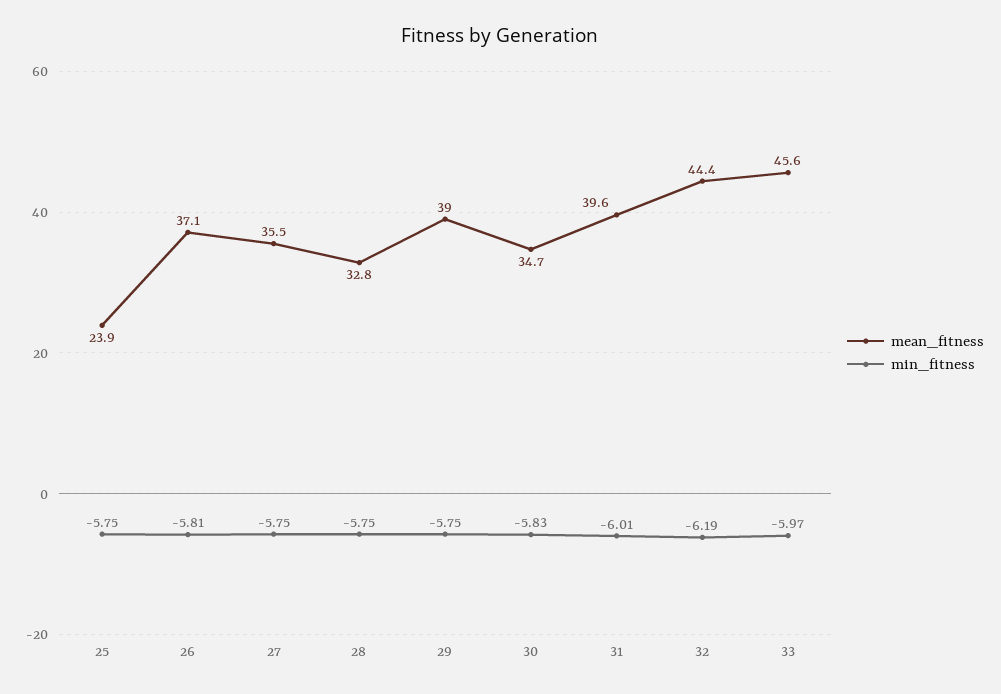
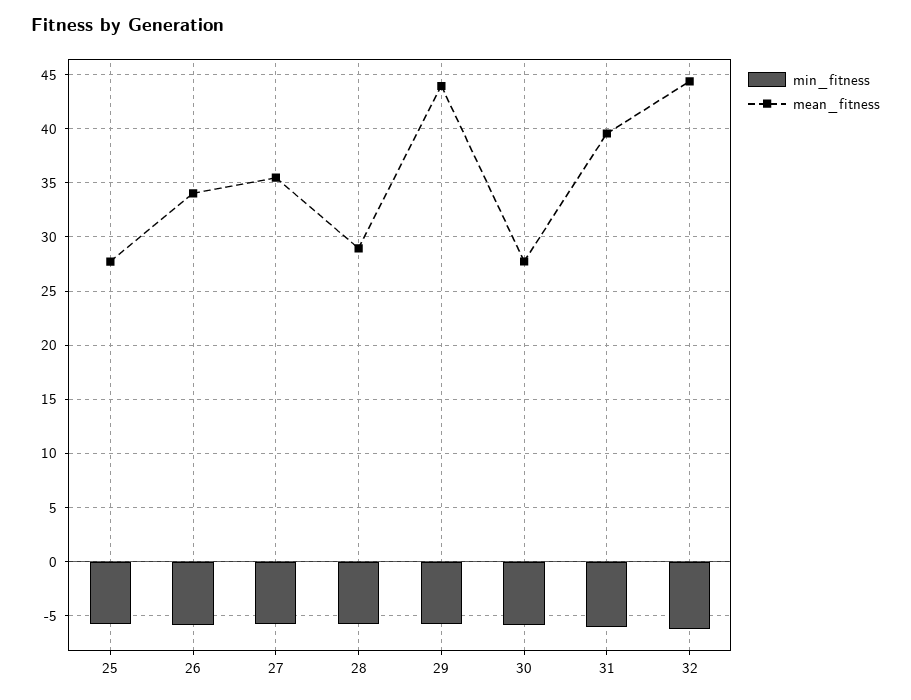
mean_fitness, 25: 23.9 -> 28
mean_fitness, 26: 37.1 -> 34
mean_fitness, 28: 32.8 -> 29
mean_fitness, 29: 39 -> 44
mean_fitness, 30: 34.7 -> 28
mean_fitness, 33: 45.6 -> none
min_fitness, 33: -5.97 -> none

